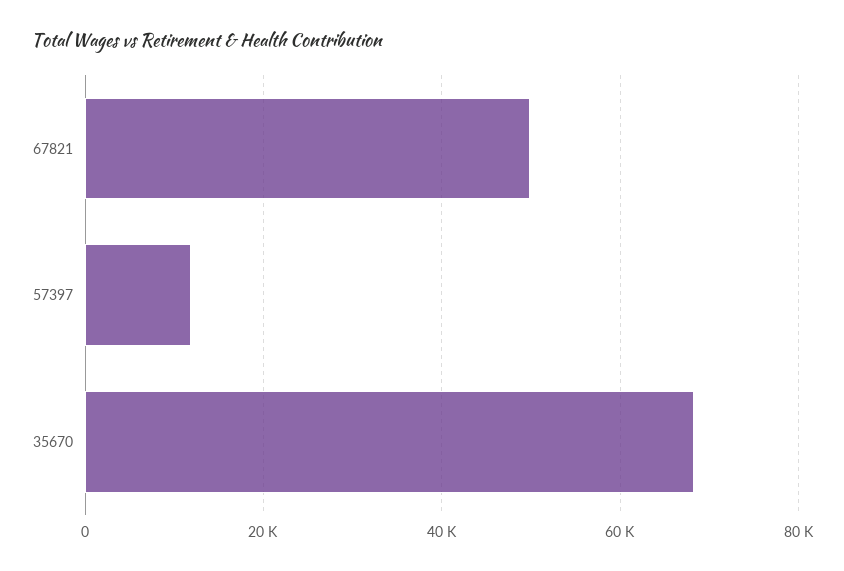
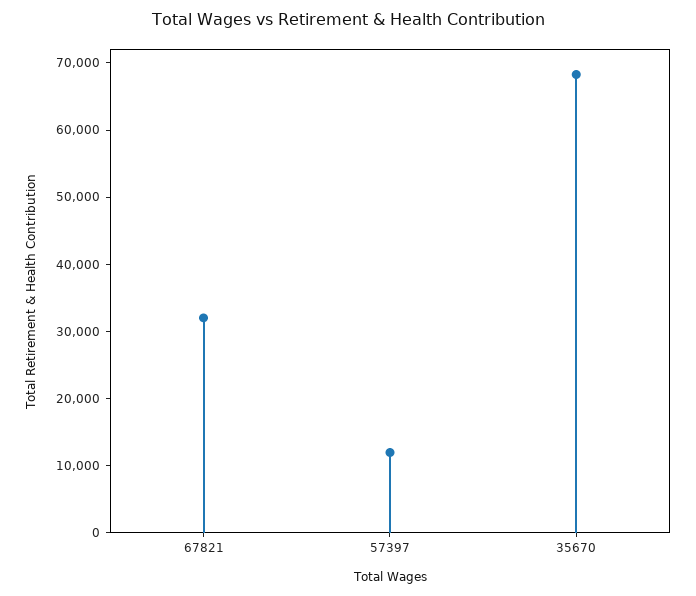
67821: 50000 -> 32000

